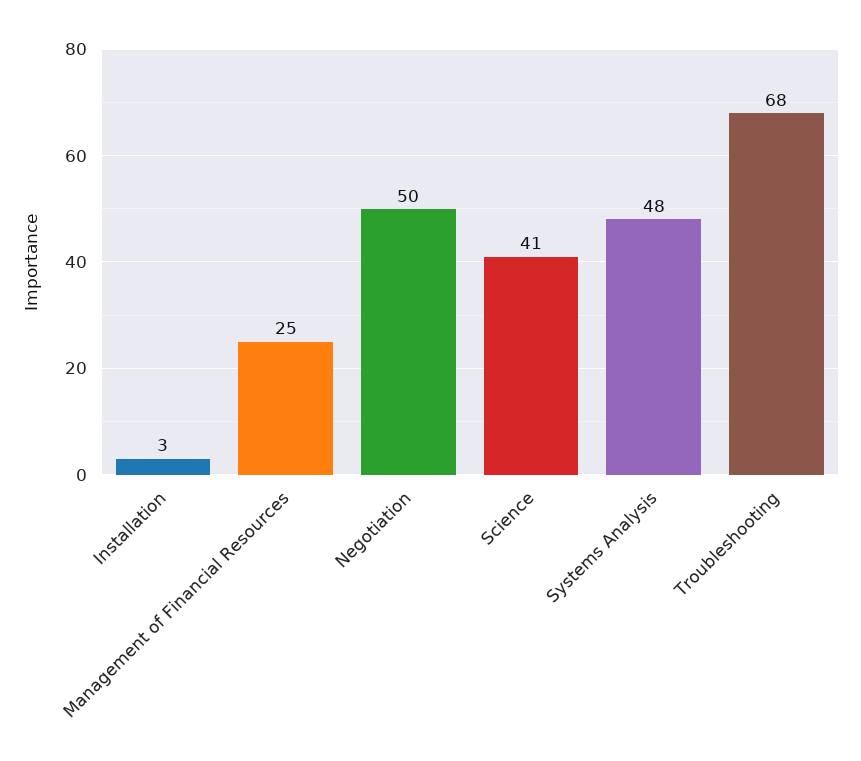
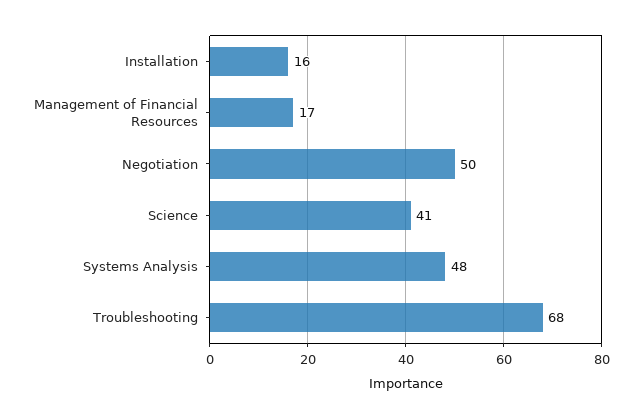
Installation: 3 -> 16
Management of Financial Resources: 25 -> 17

